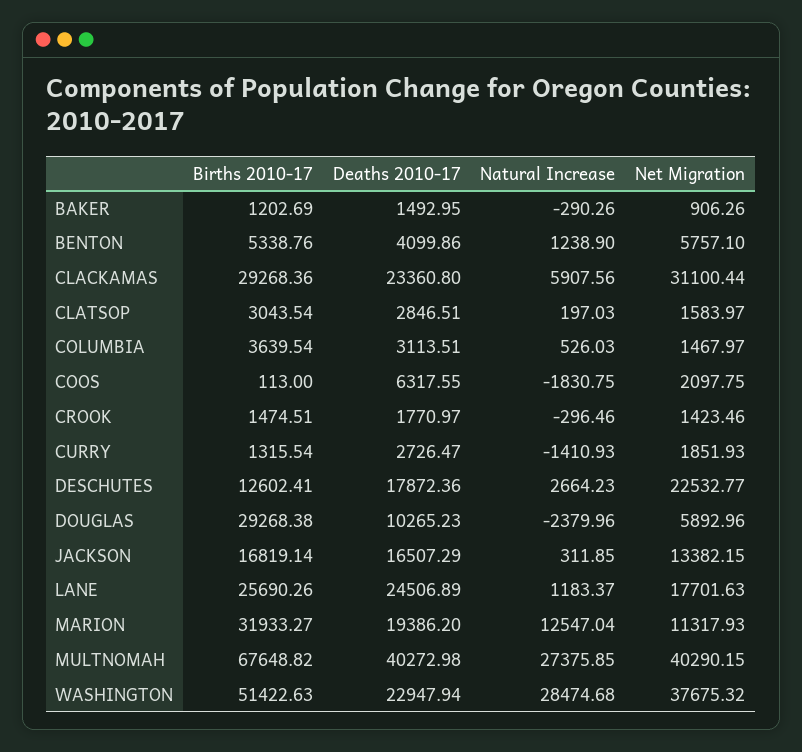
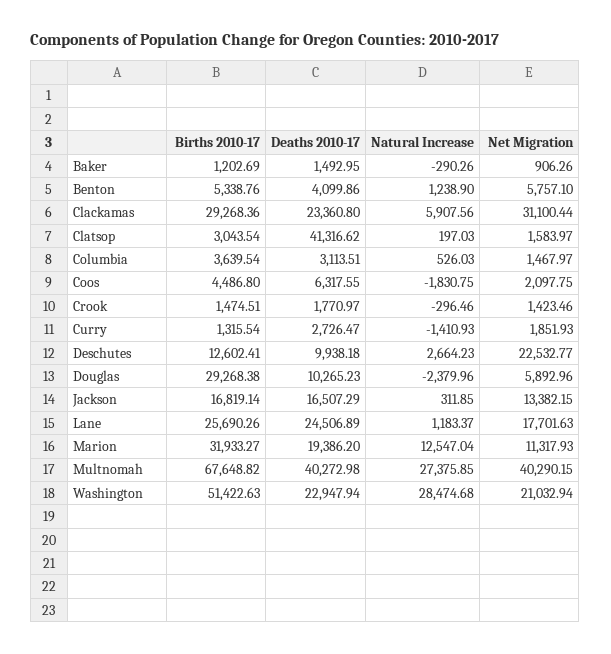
Deaths 2010-17, CLATSOP: 2846.51 -> 41316.62
Births 2010-17, COOS: 113 -> 4486.8
Deaths 2010-17, DESCHUTES: 17872.36 -> 9938.18
Net Migration, WASHINGTON: 37675.32 -> 21032.94

